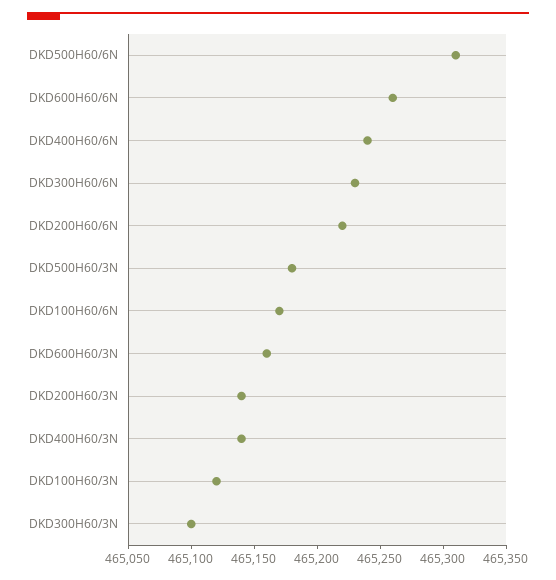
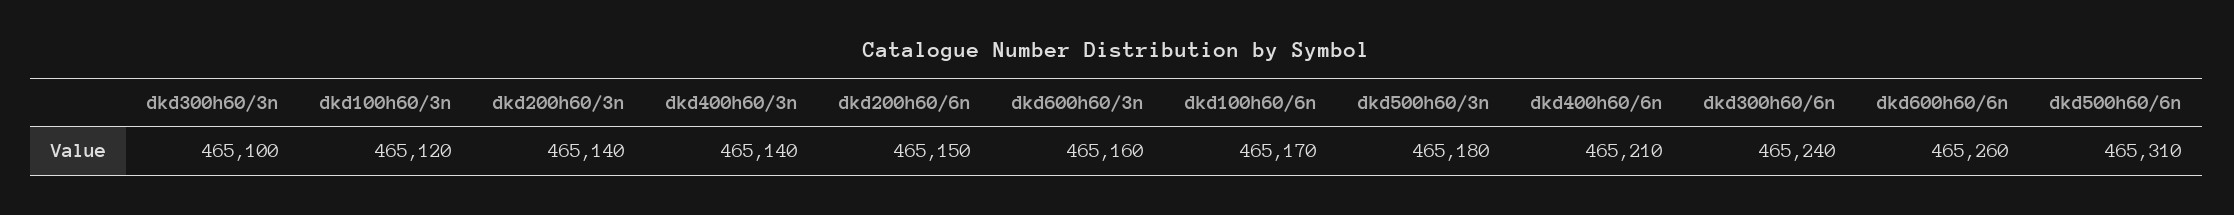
DKD400H60/6N: 465240 -> 465210
DKD300H60/6N: 465230 -> 465240
DKD200H60/6N: 465220 -> 465150

